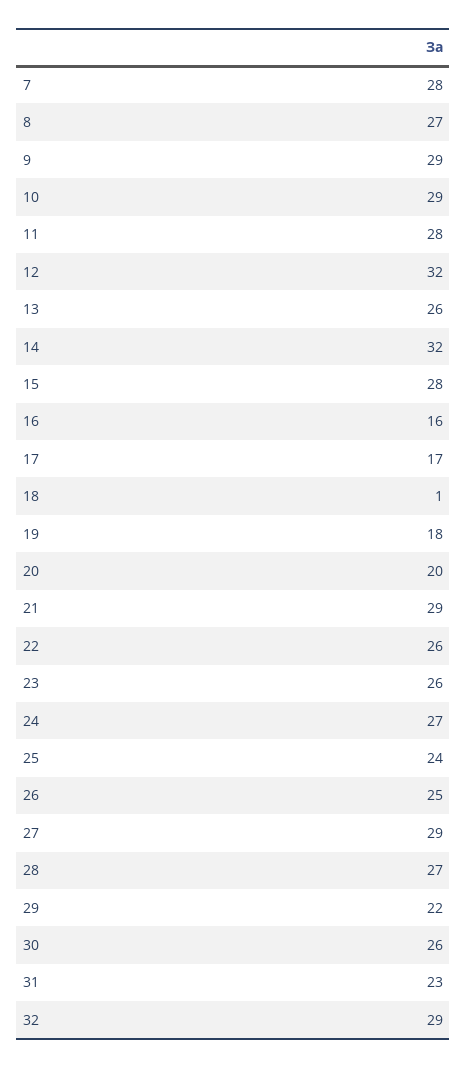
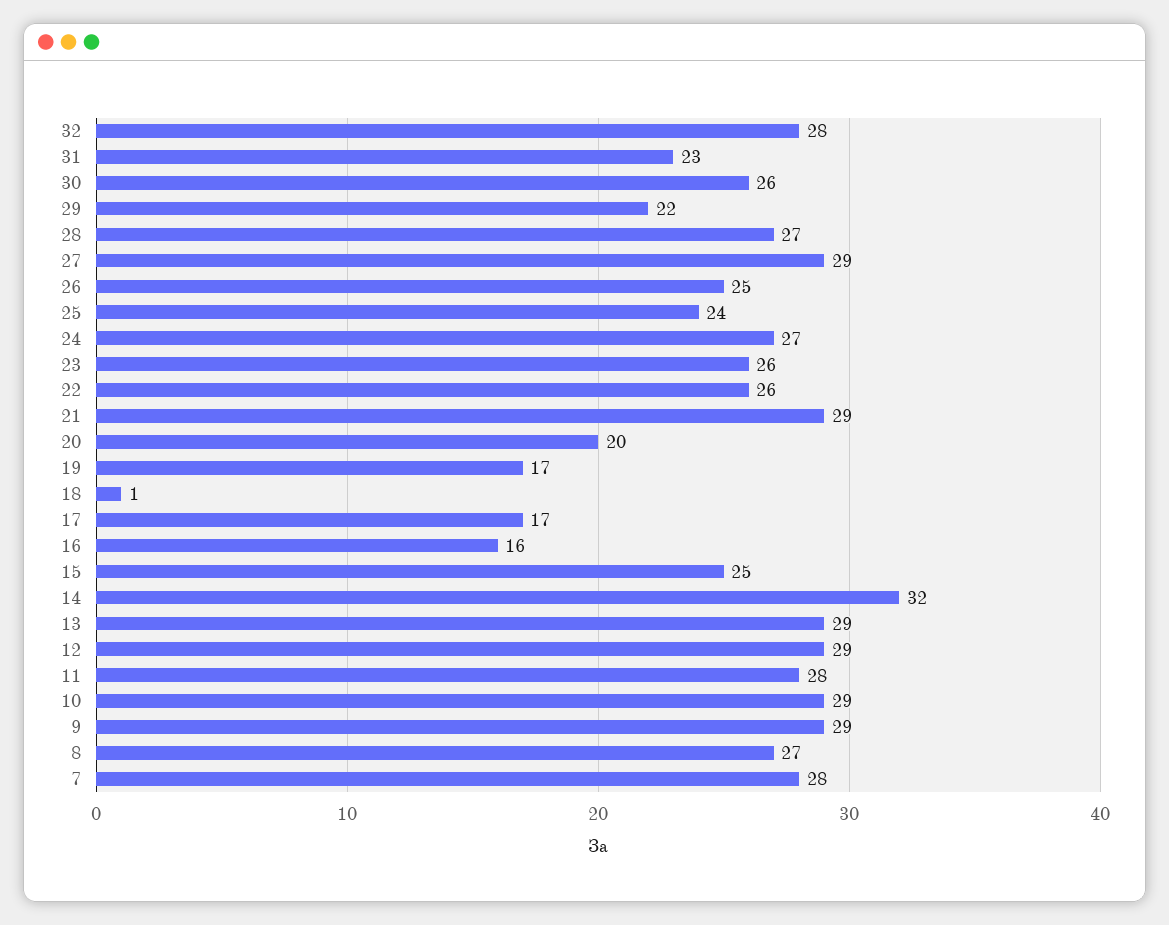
12: 32 -> 29
13: 26 -> 29
15: 28 -> 25
19: 18 -> 17
32: 29 -> 28

